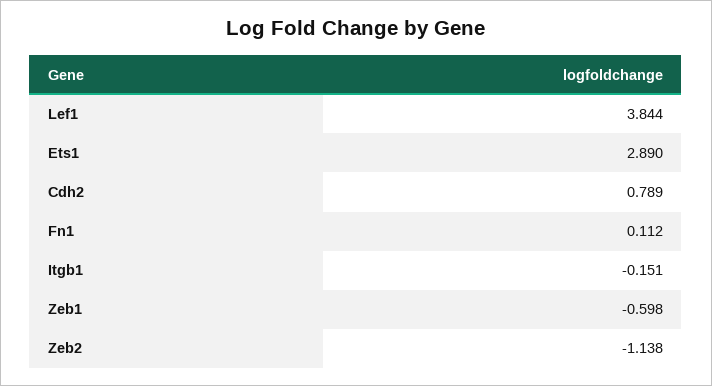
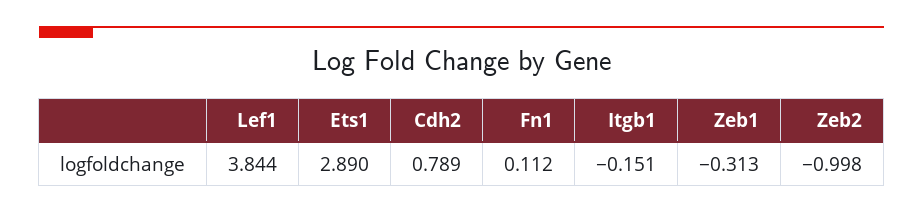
Zeb1: -0.598 -> -0.313
Zeb2: -1.138 -> -0.998

